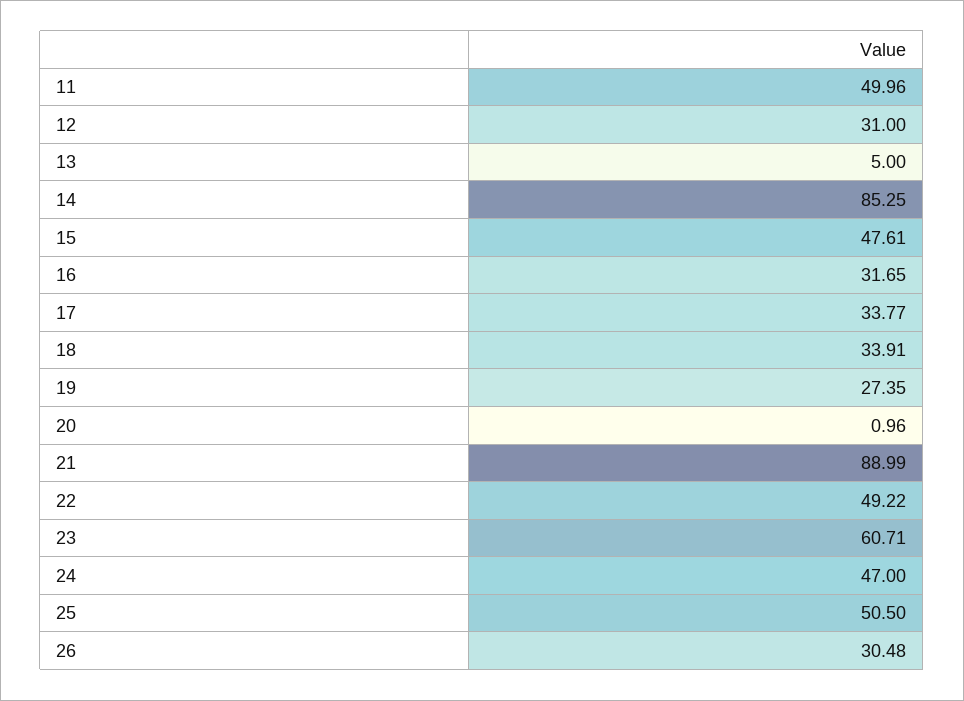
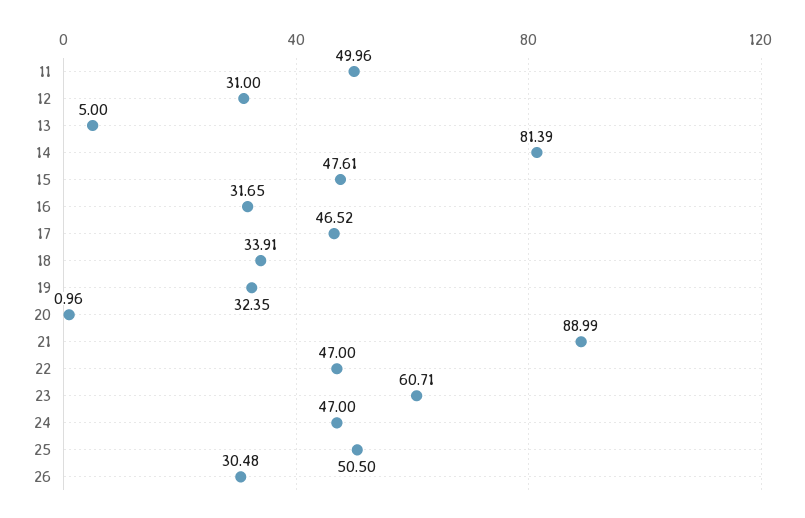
14: 85.25 -> 81.39
17: 33.77 -> 46.52
19: 27.35 -> 32.35
22: 49.22 -> 47

